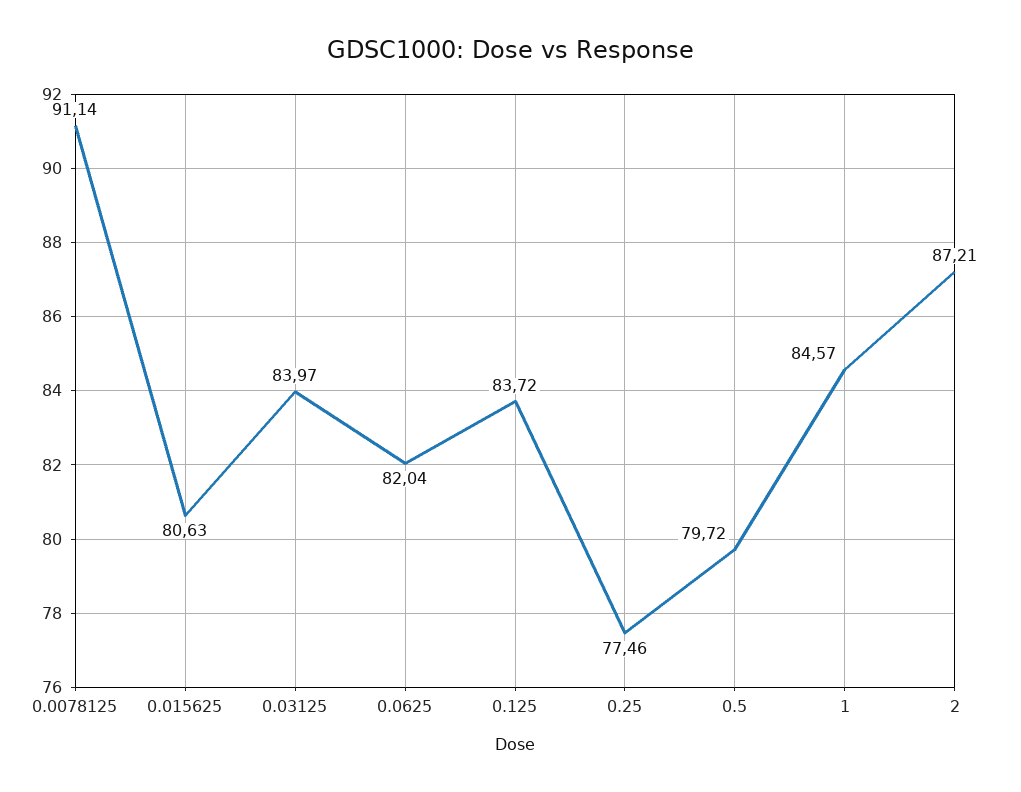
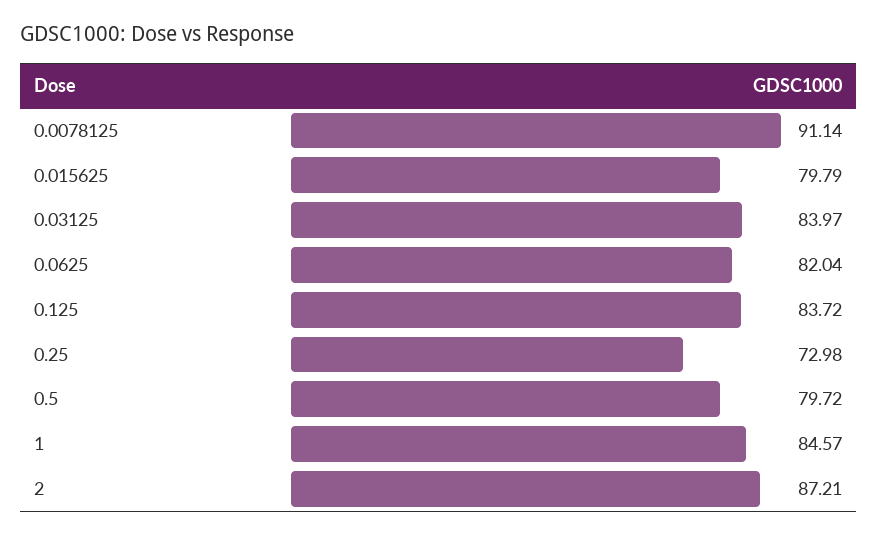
0.015625: 80.63 -> 79.79
0.25: 77.46 -> 72.98

